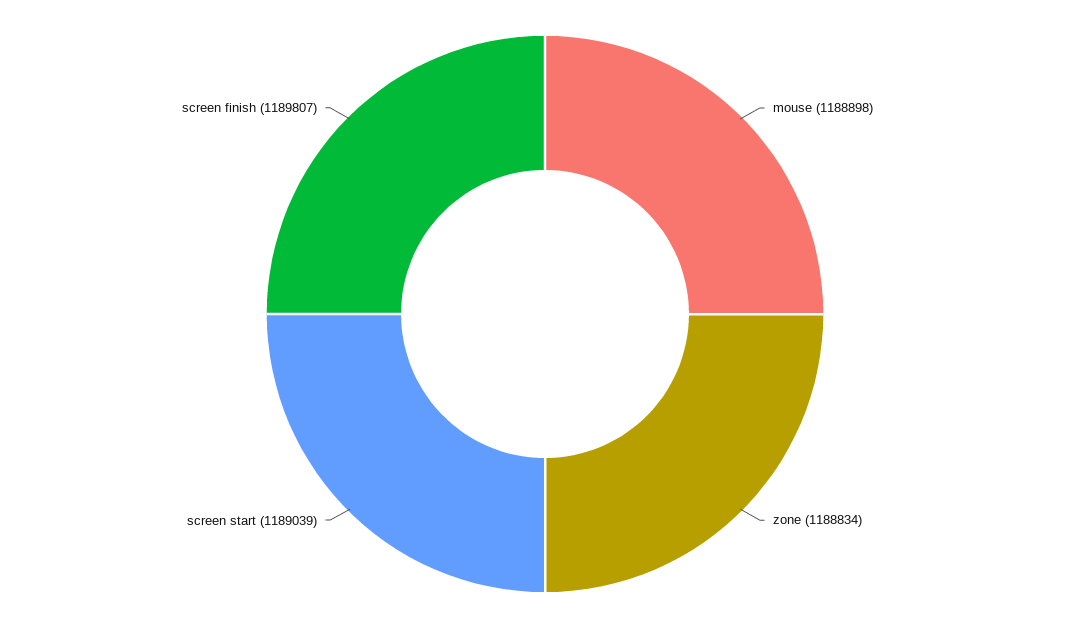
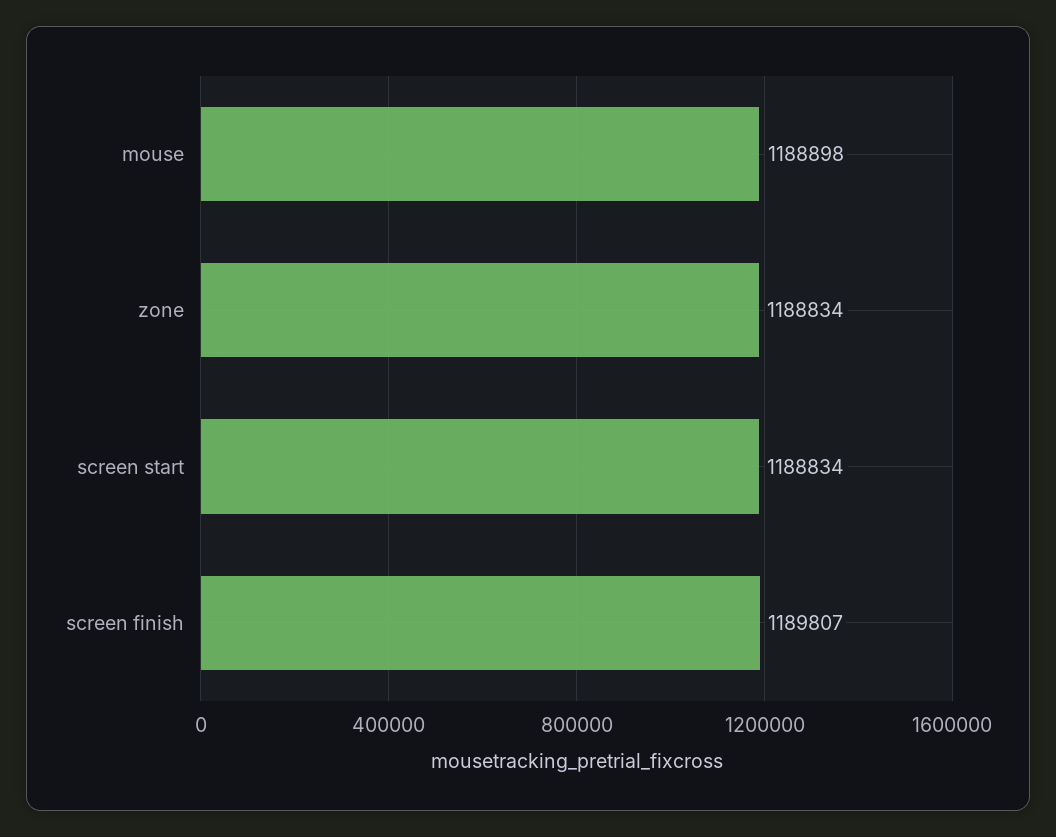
screen start: 1189039 -> 1188834

